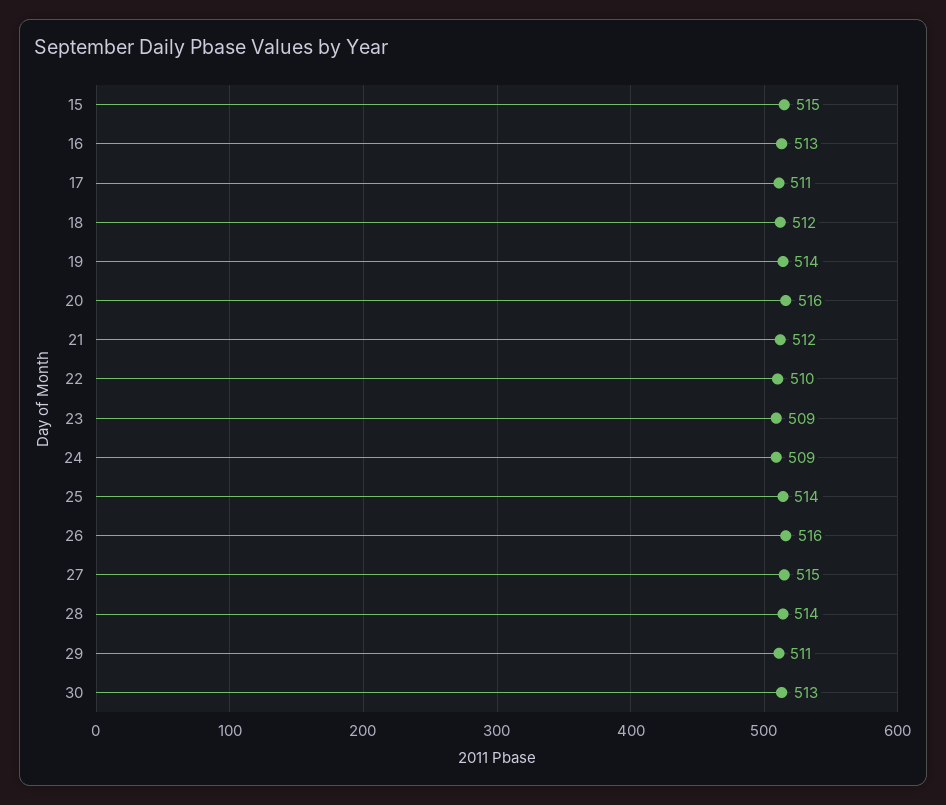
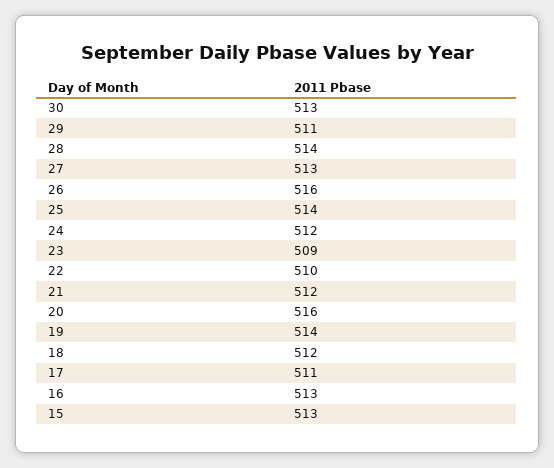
15: 515 -> 513
24: 509 -> 512
27: 515 -> 513

